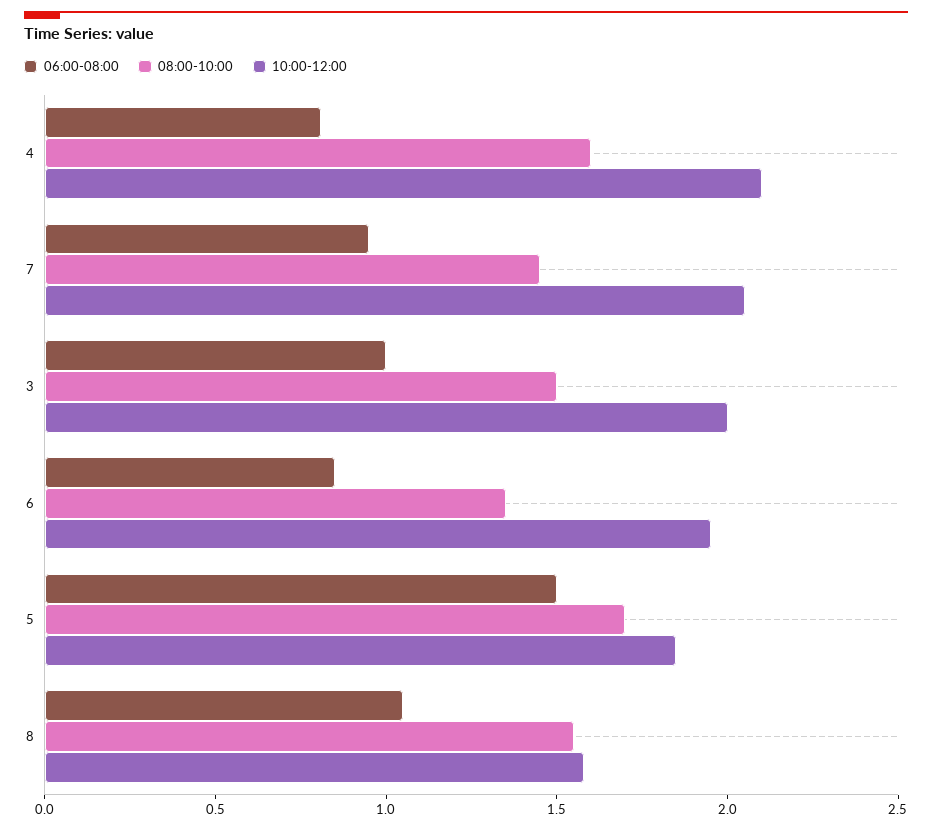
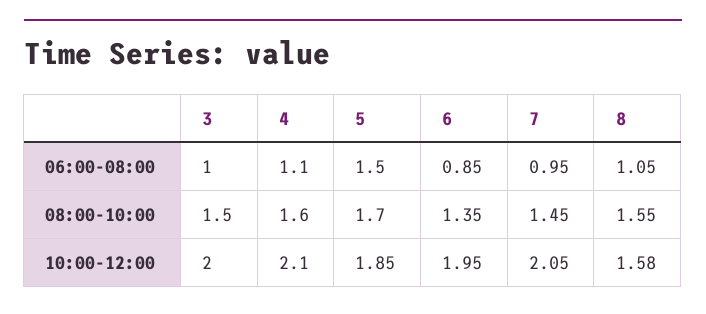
06:00-08:00, 4: 0.8 -> 1.1

